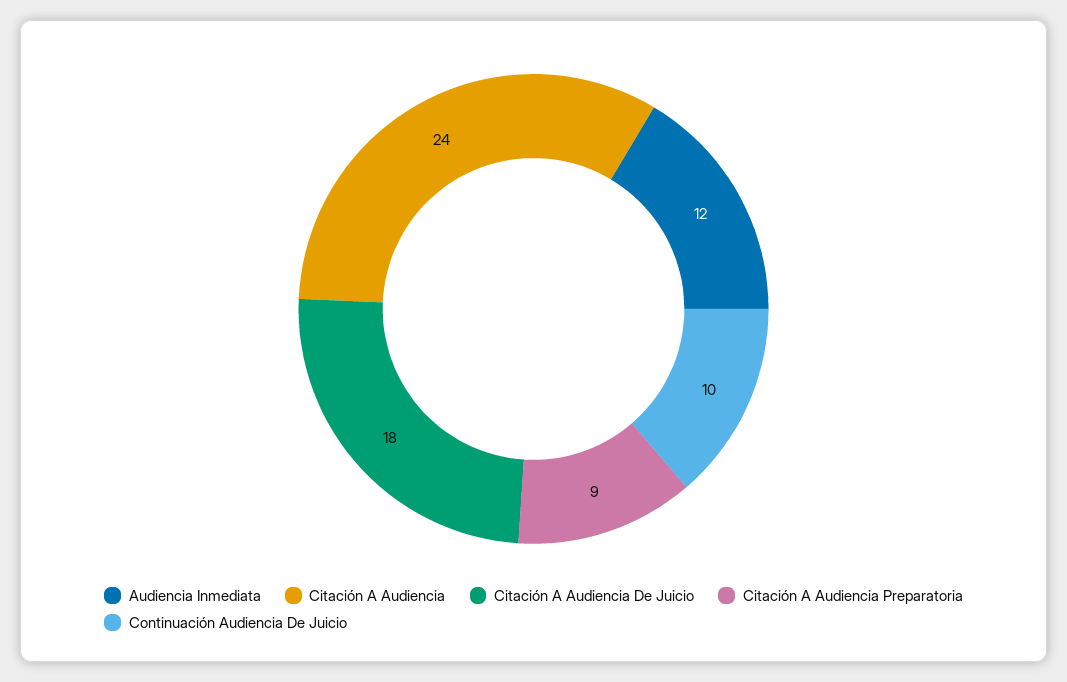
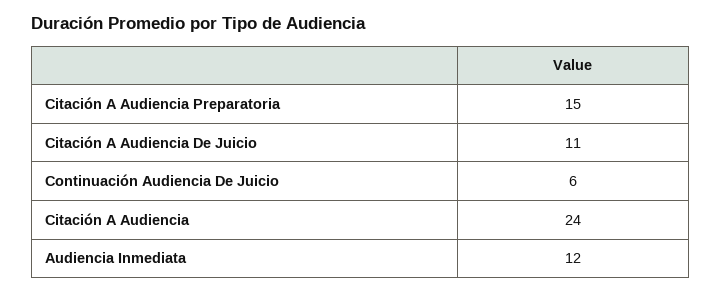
Citación A Audiencia De Juicio: 18 -> 11
Citación A Audiencia Preparatoria: 9 -> 15
Continuación Audiencia De Juicio: 10 -> 6

